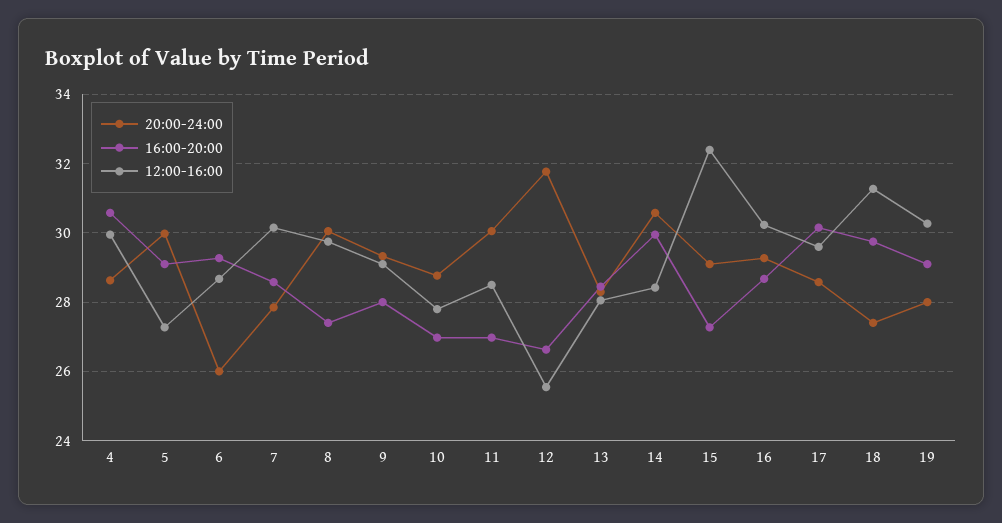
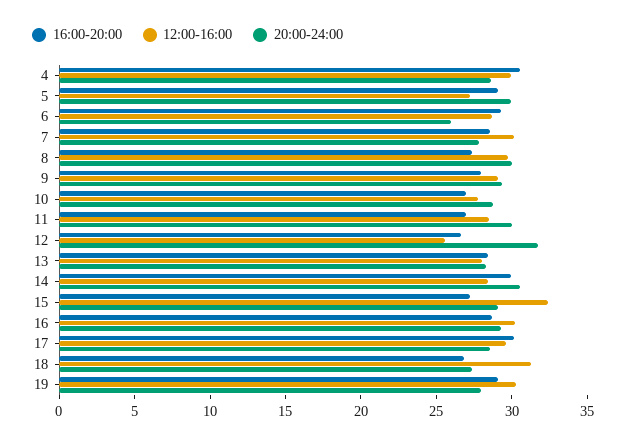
16:00-20:00, 18: 29.8 -> 27

